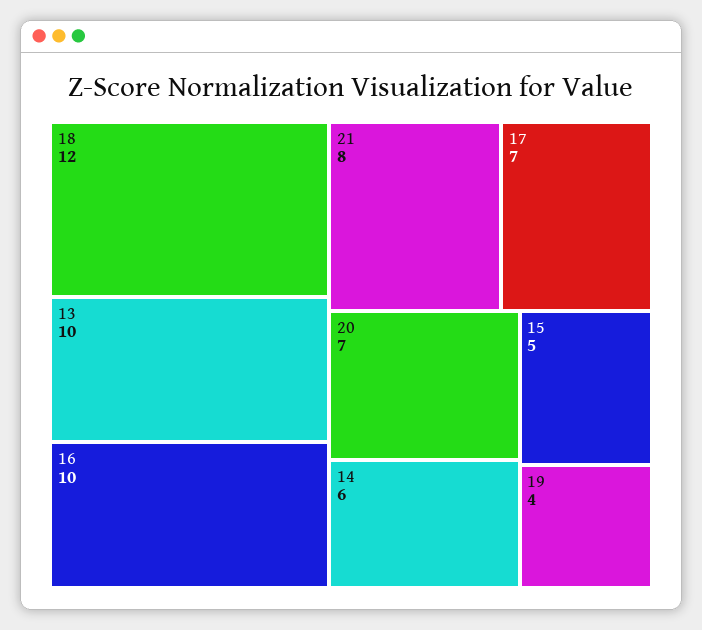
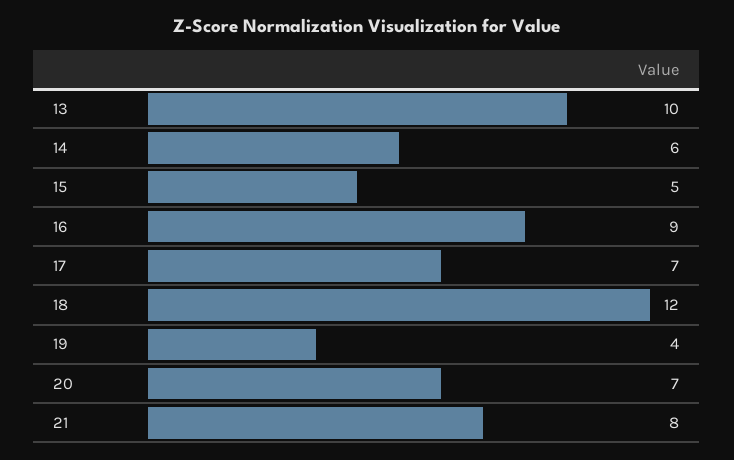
16: 10 -> 9

